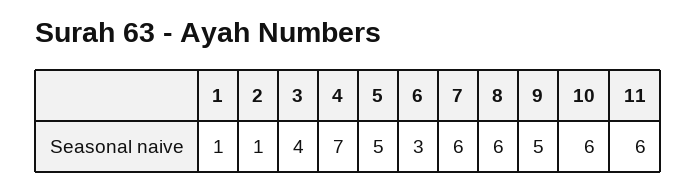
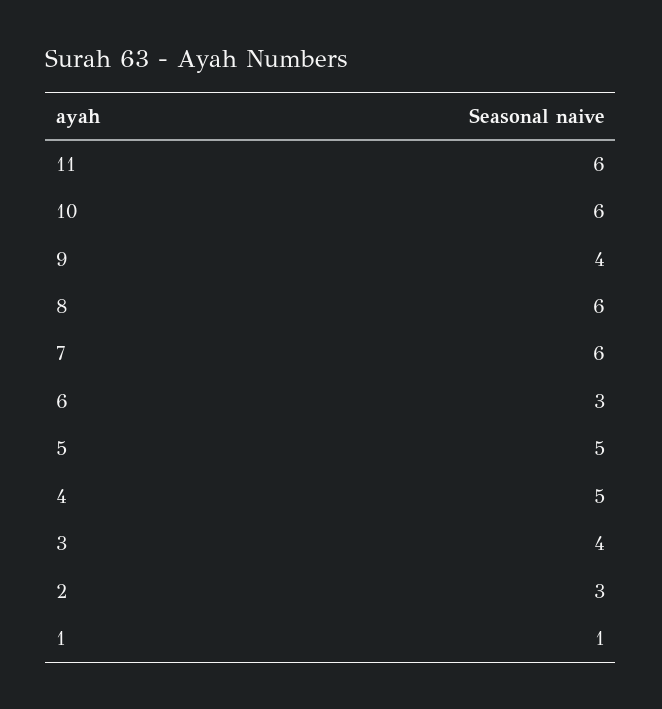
2: 1 -> 3
4: 7 -> 5
9: 5 -> 4

